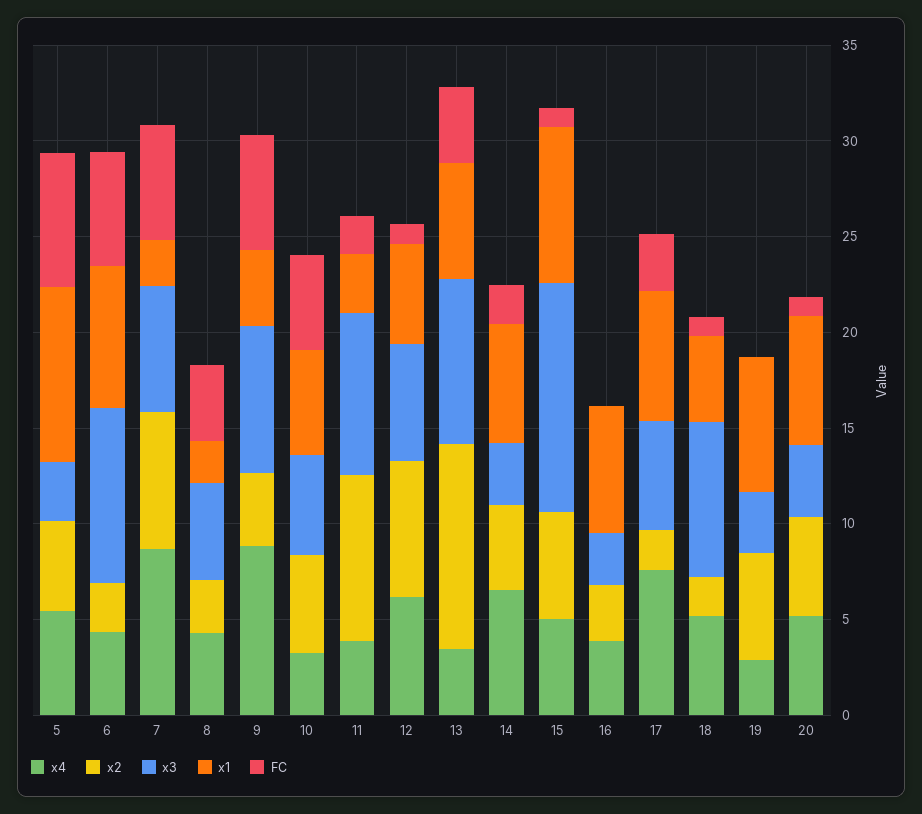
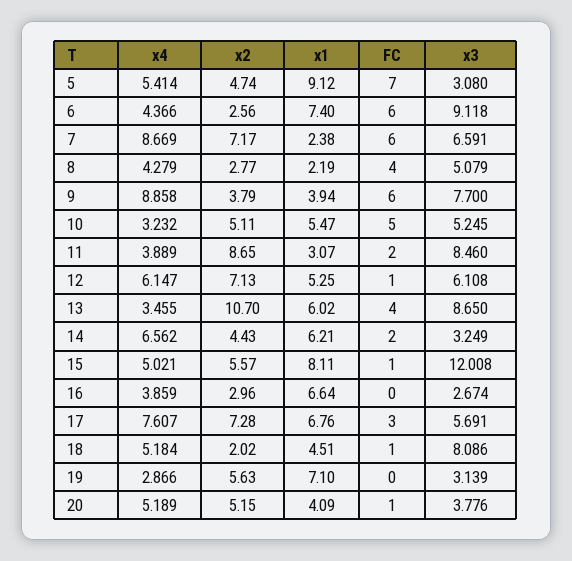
x2, 17: 2 -> 7.28
x1, 20: 7 -> 4.09

